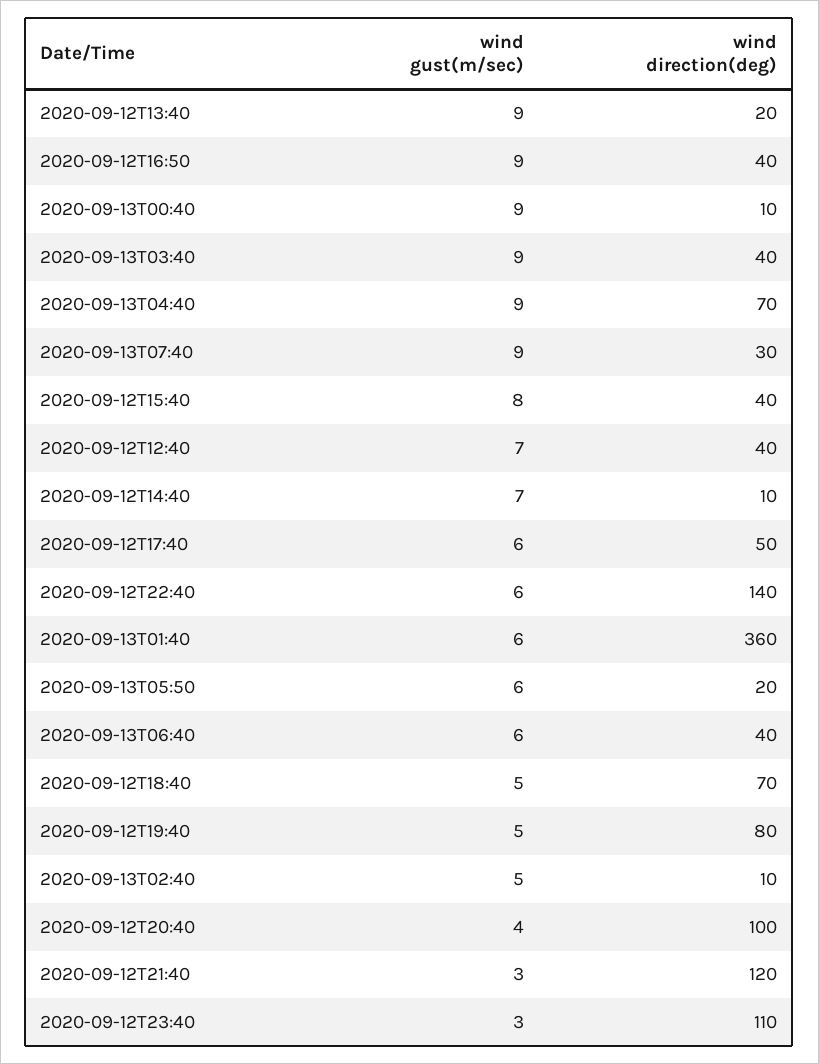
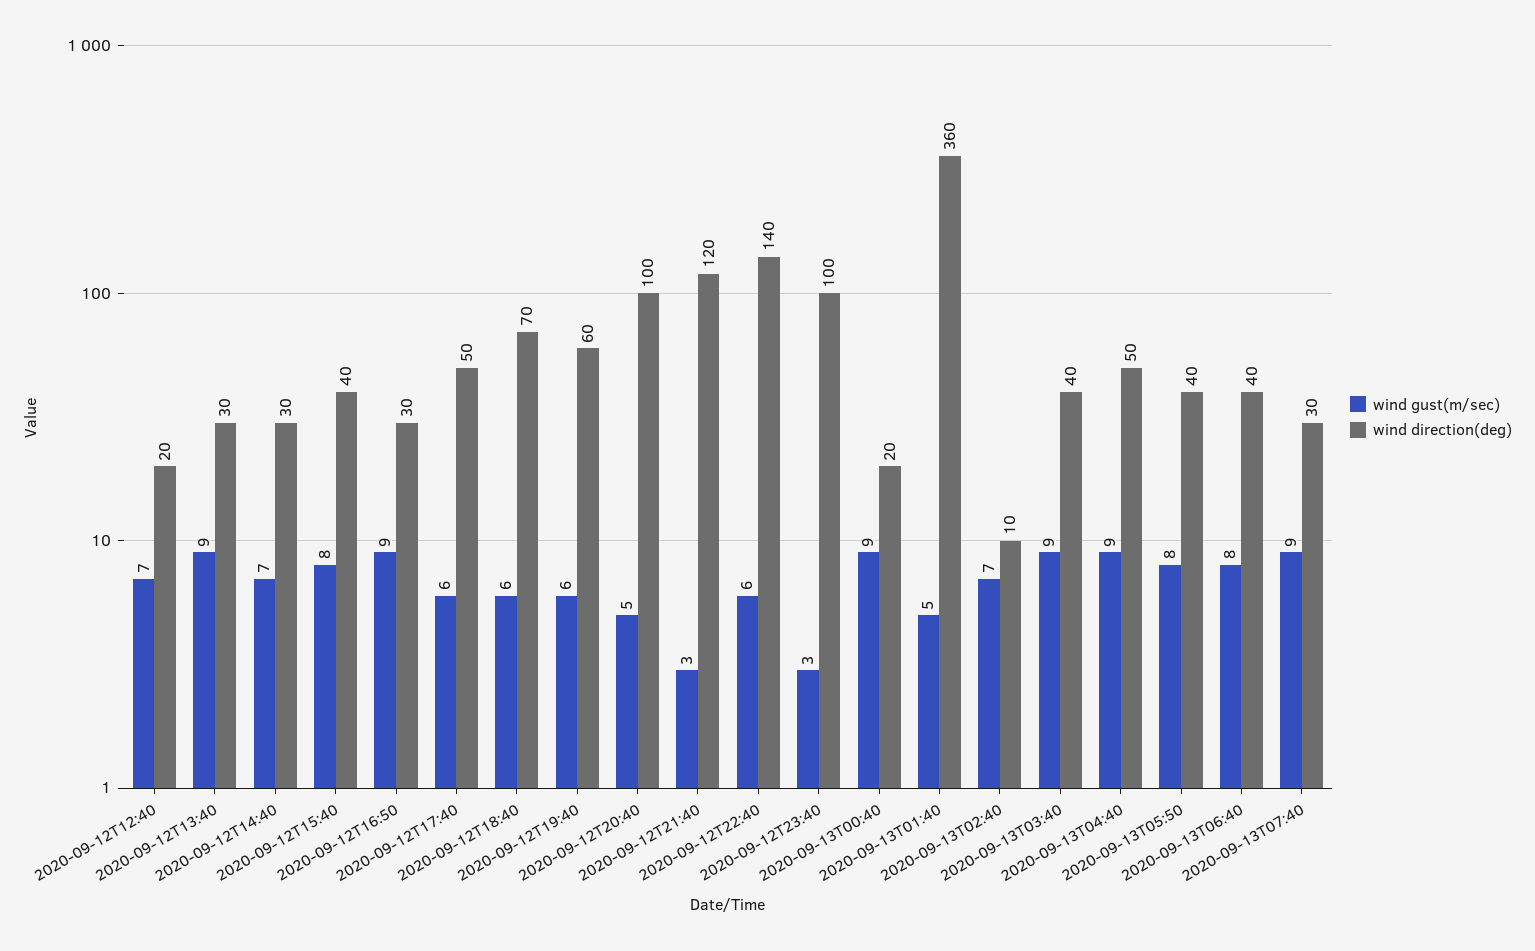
wind direction(deg), 2020-09-12T13:40: 20 -> 30
wind direction(deg), 2020-09-12T16:50: 40 -> 30
wind direction(deg), 2020-09-13T00:40: 10 -> 20
wind direction(deg), 2020-09-13T04:40: 70 -> 50
wind direction(deg), 2020-09-12T12:40: 40 -> 20
wind direction(deg), 2020-09-12T14:40: 10 -> 30
wind gust(m/sec), 2020-09-13T01:40: 6 -> 5
wind gust(m/sec), 2020-09-13T05:50: 6 -> 8
wind direction(deg), 2020-09-13T05:50: 20 -> 40
wind gust(m/sec), 2020-09-13T06:40: 6 -> 8
wind gust(m/sec), 2020-09-12T18:40: 5 -> 6
wind gust(m/sec), 2020-09-12T19:40: 5 -> 6
wind direction(deg), 2020-09-12T19:40: 80 -> 60
wind gust(m/sec), 2020-09-13T02:40: 5 -> 7
wind gust(m/sec), 2020-09-12T20:40: 4 -> 5
wind direction(deg), 2020-09-12T23:40: 110 -> 100

